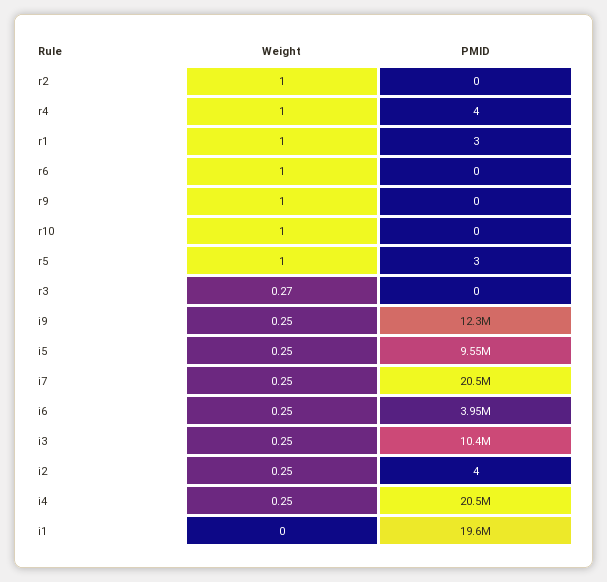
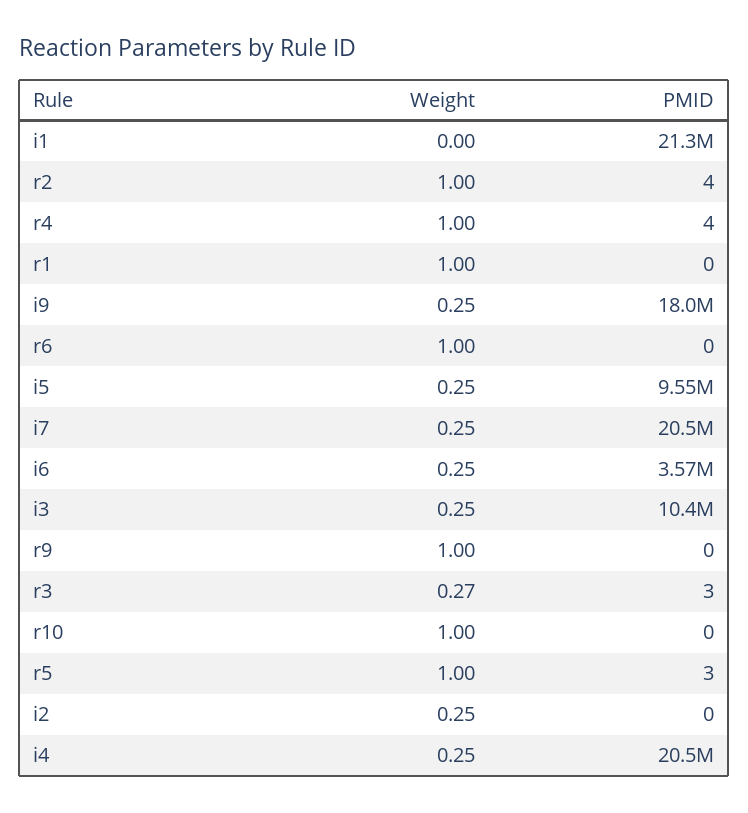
PMID, r2: 0 -> 4
PMID, r1: 3 -> 0
PMID, r3: 0 -> 3
PMID, i9: 12300000 -> 18000000
PMID, i6: 3950000 -> 3570000
PMID, i2: 4 -> 0
PMID, i1: 19600000 -> 21300000

